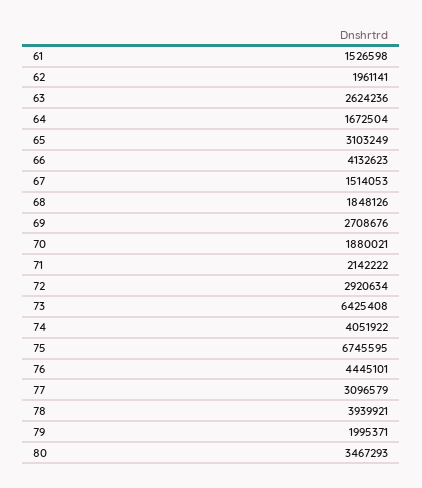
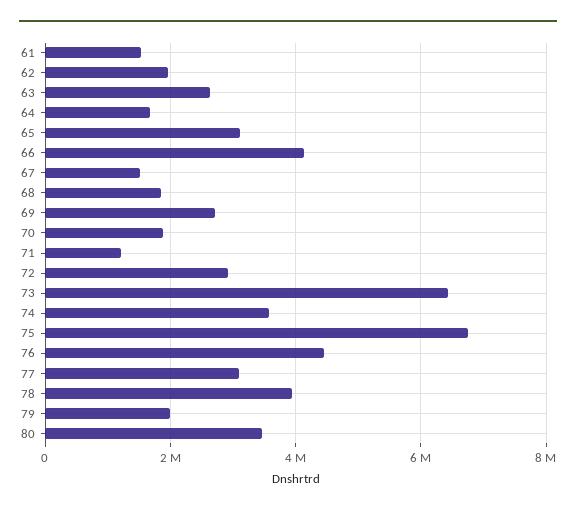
71: 2142222 -> 1200000
74: 4051922 -> 3600000

